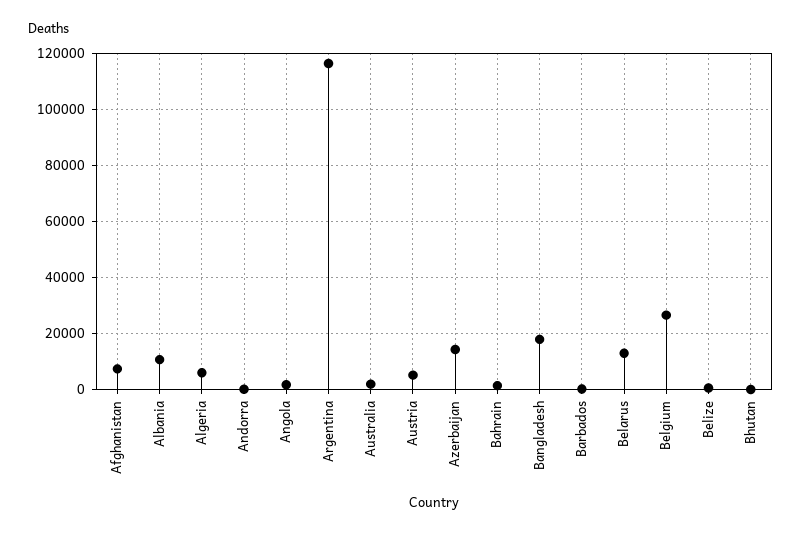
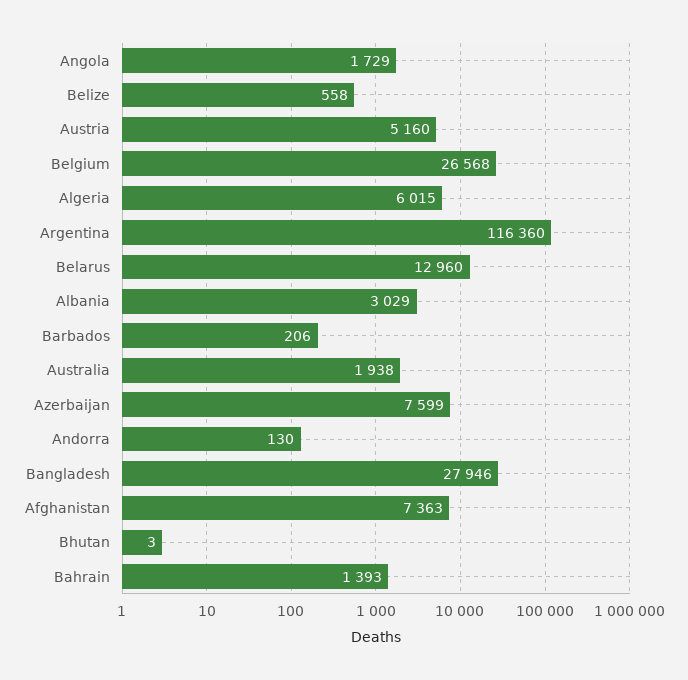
Albania: 10000 -> 3029
Azerbaijan: 15000 -> 7599
Bangladesh: 17500 -> 27946

